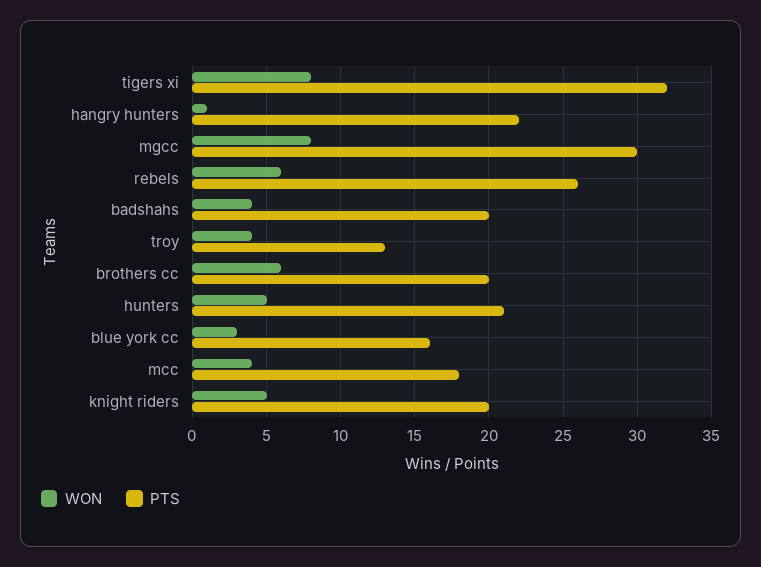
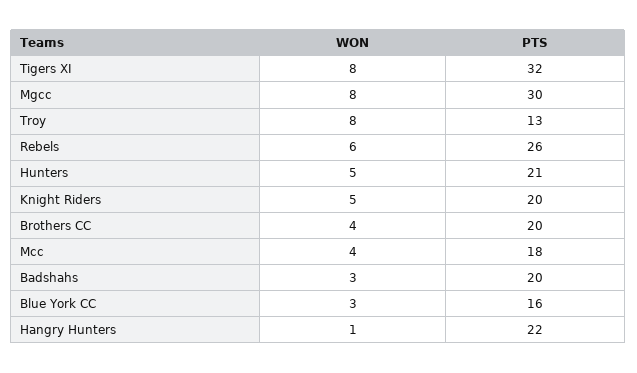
WON, badshahs: 4 -> 3
WON, troy: 4 -> 8
WON, brothers cc: 6 -> 4

